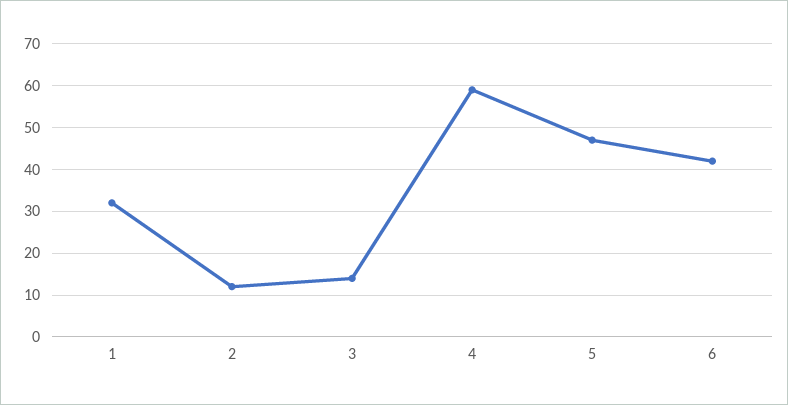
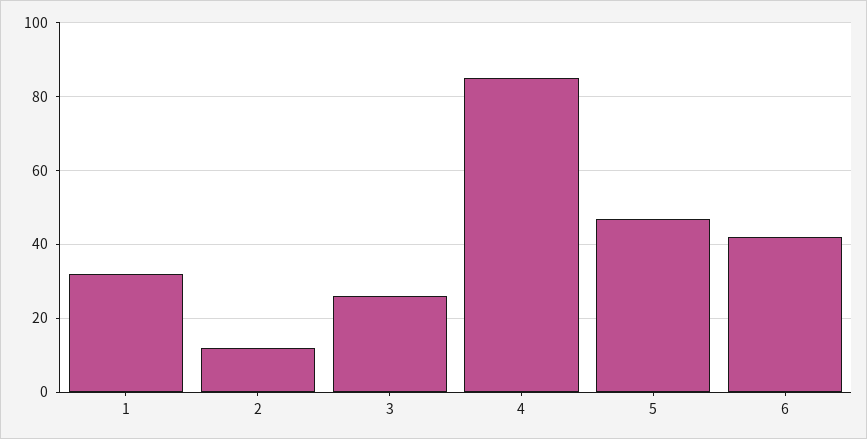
3: 15 -> 25
4: 60 -> 85

